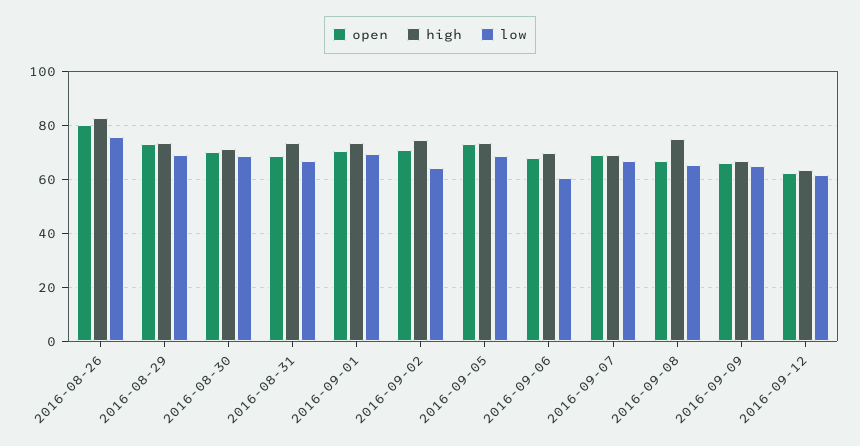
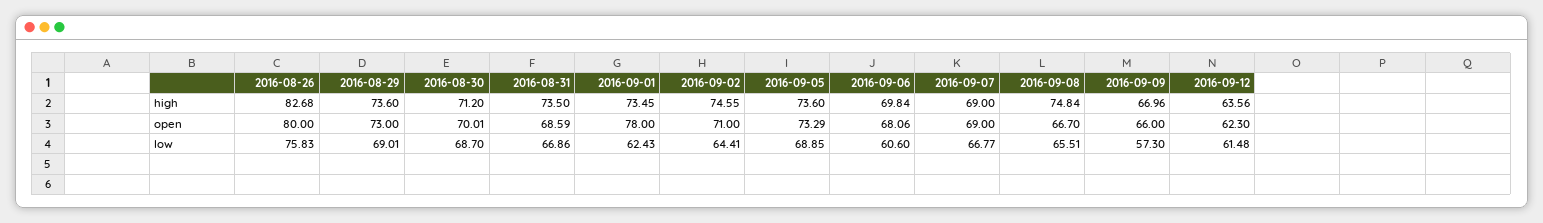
open, 2016-09-01: 70 -> 78
low, 2016-09-01: 70 -> 62.43
low, 2016-09-09: 65 -> 57.3

